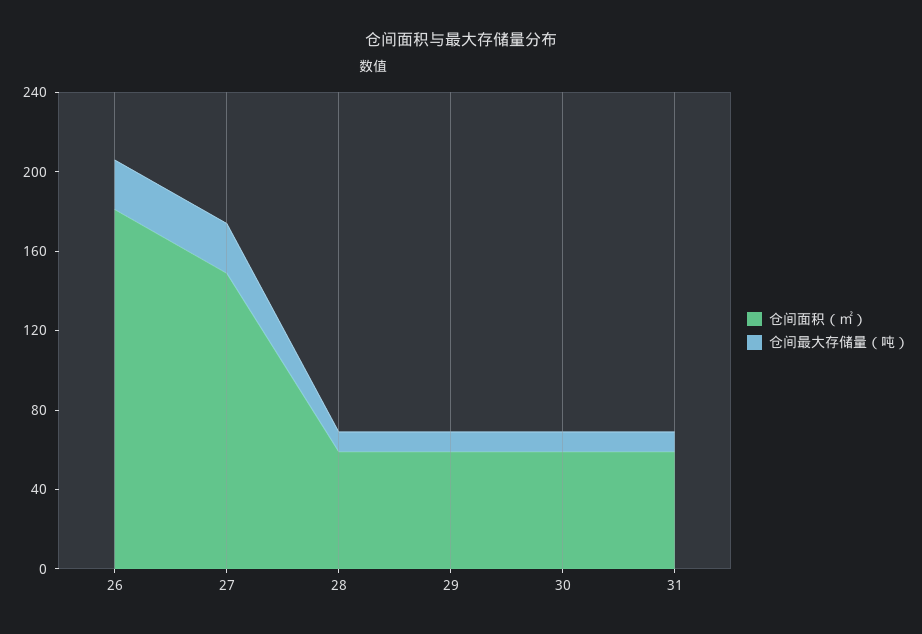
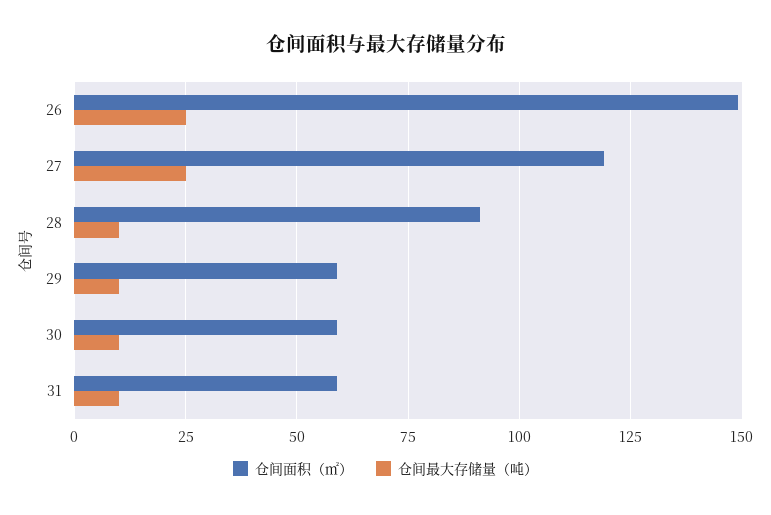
仓间面积（㎡）, 26: 180 -> 150
仓间面积（㎡）, 27: 150 -> 120
仓间面积（㎡）, 28: 60 -> 90

